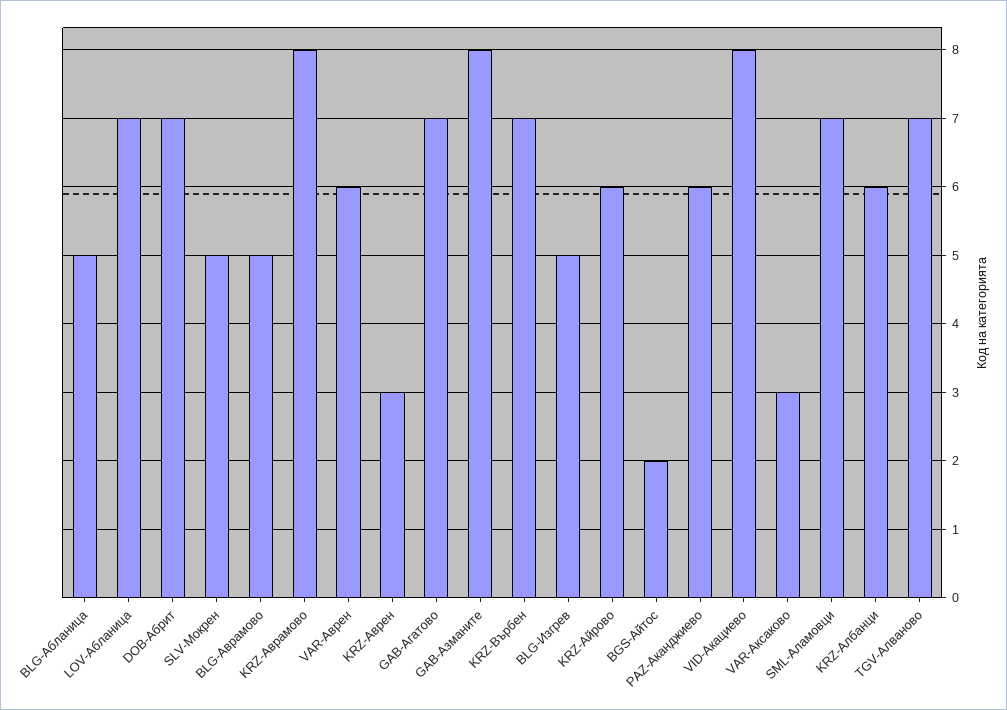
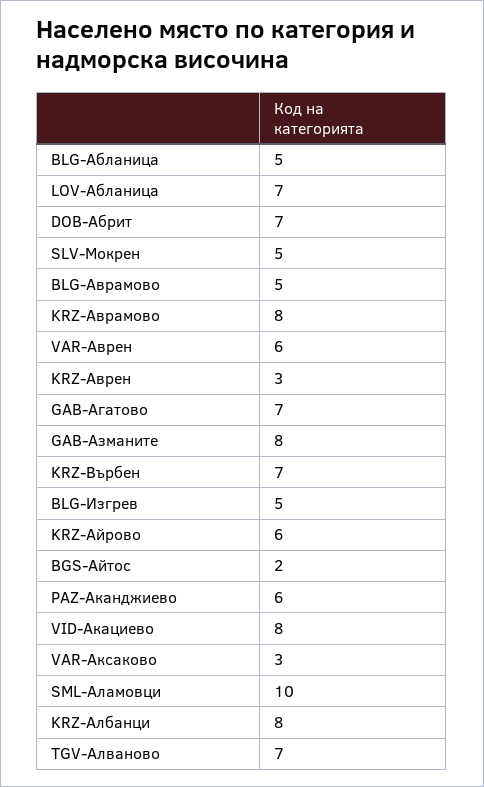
SML-Аламовци: 7 -> 10
KRZ-Албанци: 6 -> 8

